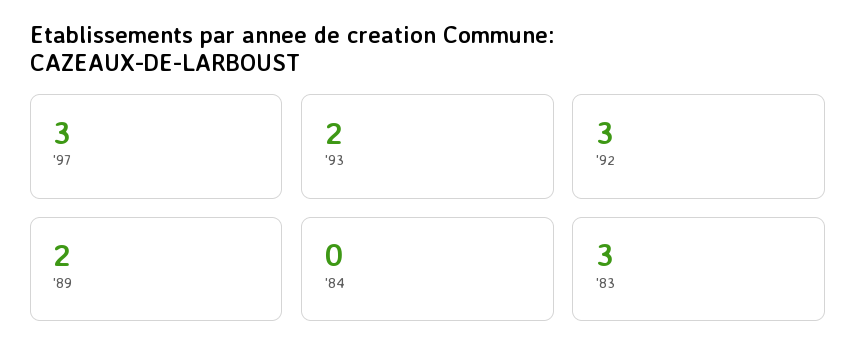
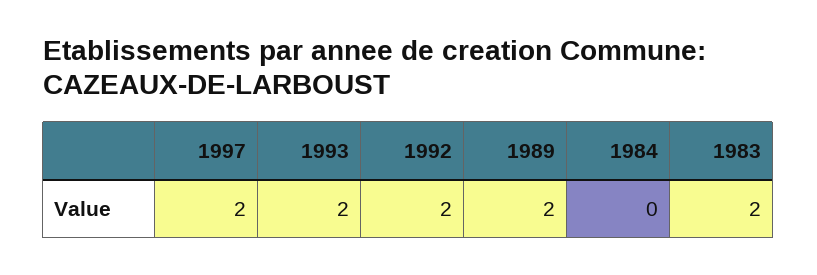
'97: 3 -> 2
'92: 3 -> 2
'83: 3 -> 2

